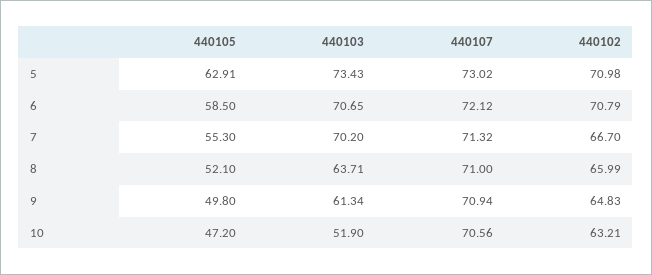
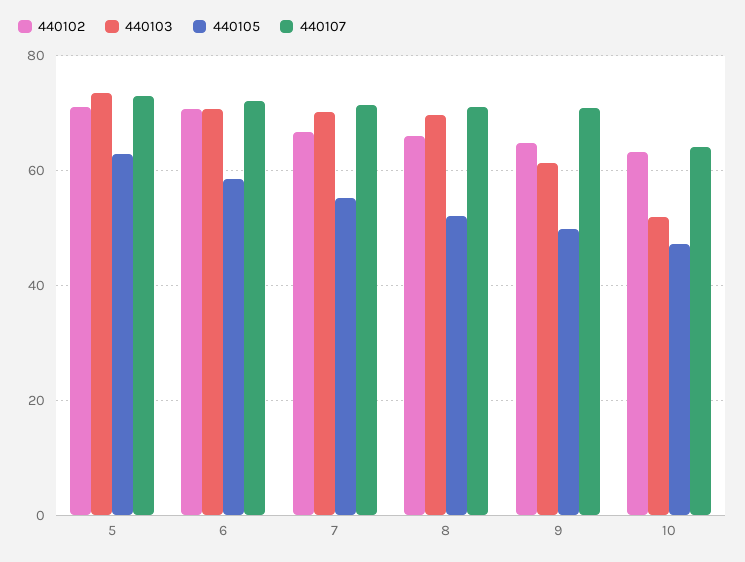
440103, 8: 63.71 -> 70
440107, 10: 70.56 -> 64

